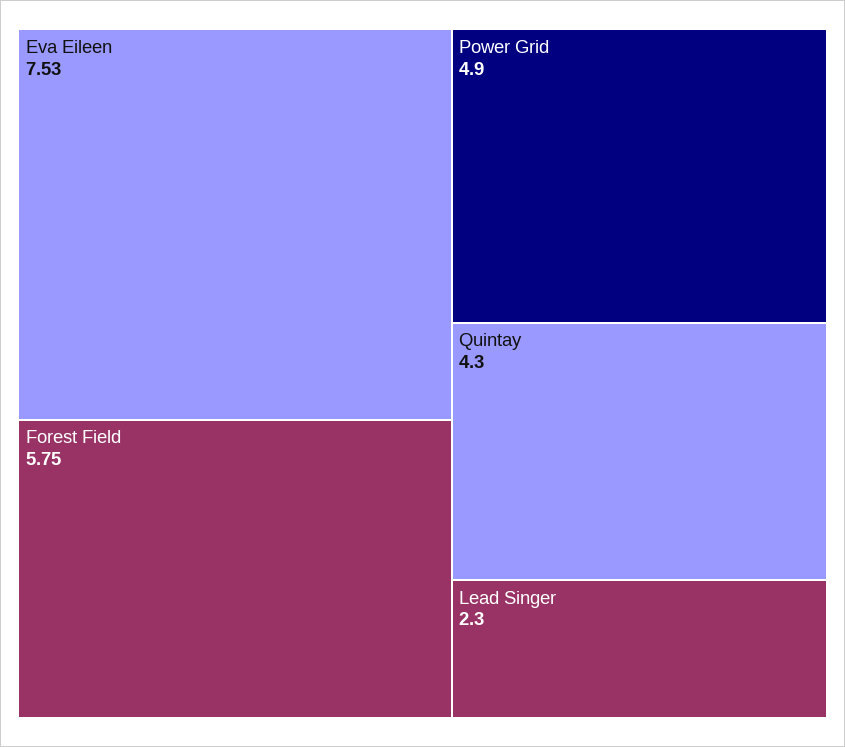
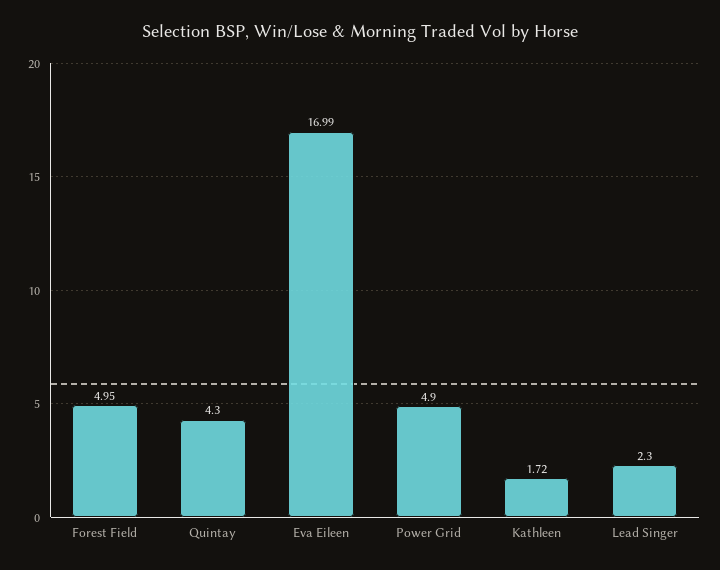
Eva Eileen: 7.53 -> 16.99
Forest Field: 5.75 -> 4.95
Kathleen: none -> 1.72

